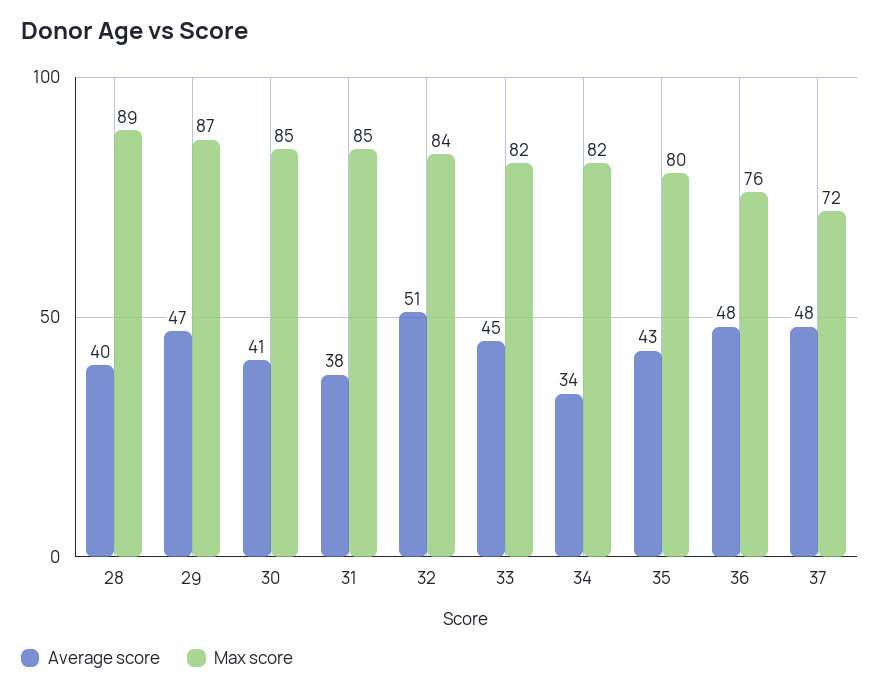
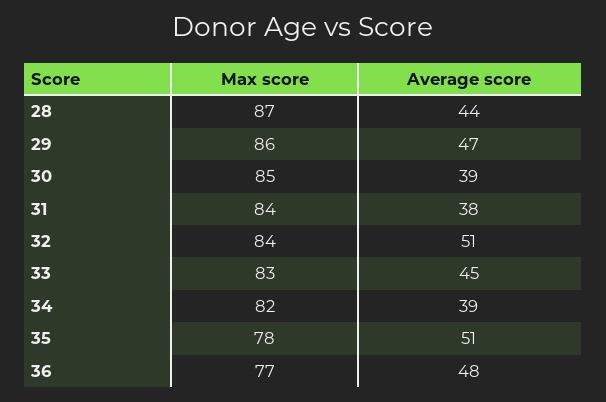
Average score, 28: 40 -> 44
Max score, 28: 89 -> 87
Max score, 29: 87 -> 86
Average score, 30: 41 -> 39
Max score, 31: 85 -> 84
Max score, 33: 82 -> 83
Average score, 34: 34 -> 39
Average score, 35: 43 -> 51
Max score, 35: 80 -> 78
Max score, 36: 76 -> 77
Average score, 37: 48 -> none
Max score, 37: 72 -> none

